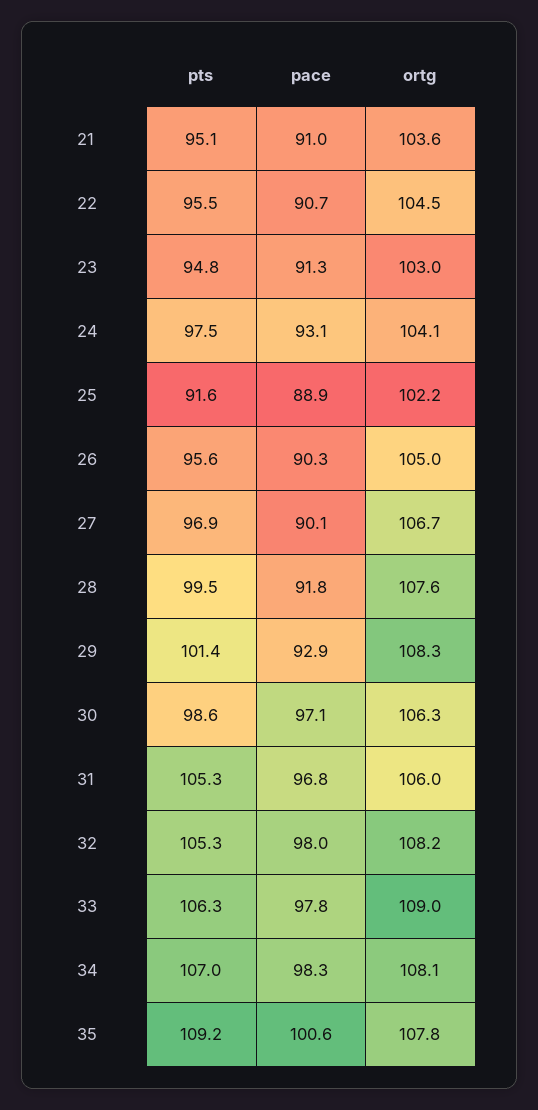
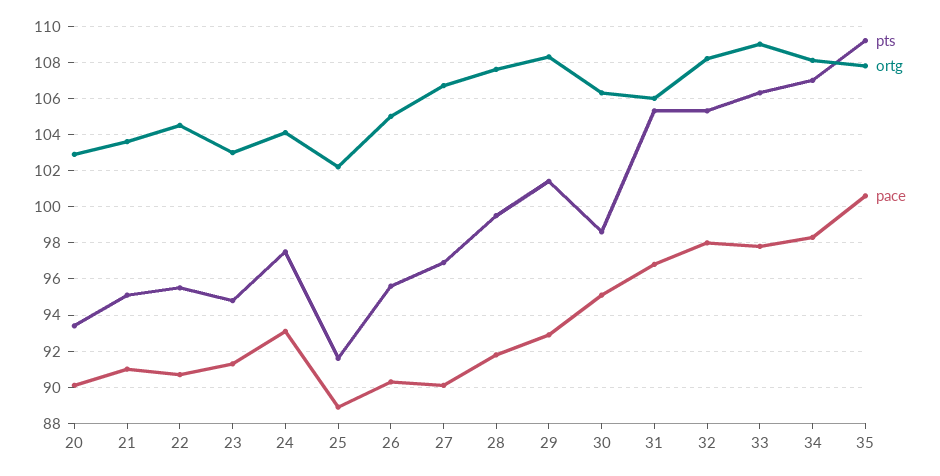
pace, 30: 97.1 -> 95
pts, 20: none -> 93.5
ortg, 20: none -> 103
pace, 20: none -> 90

